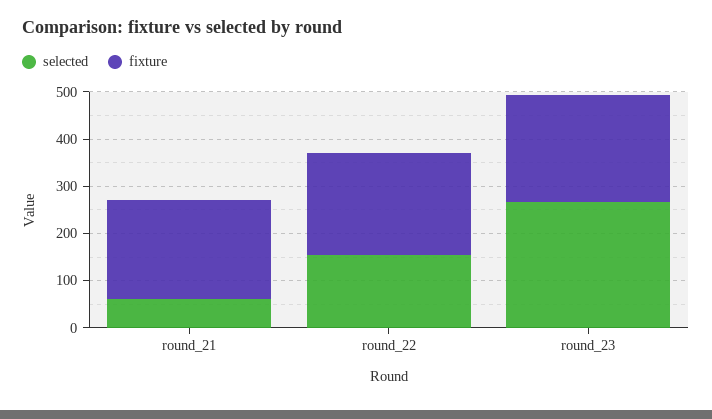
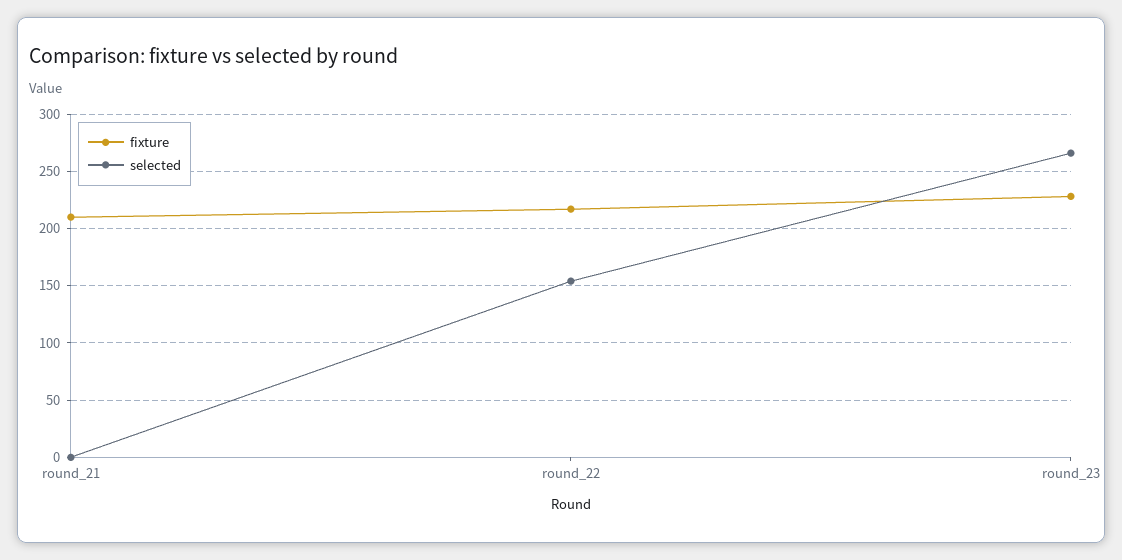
selected, round_21: 60 -> 0

